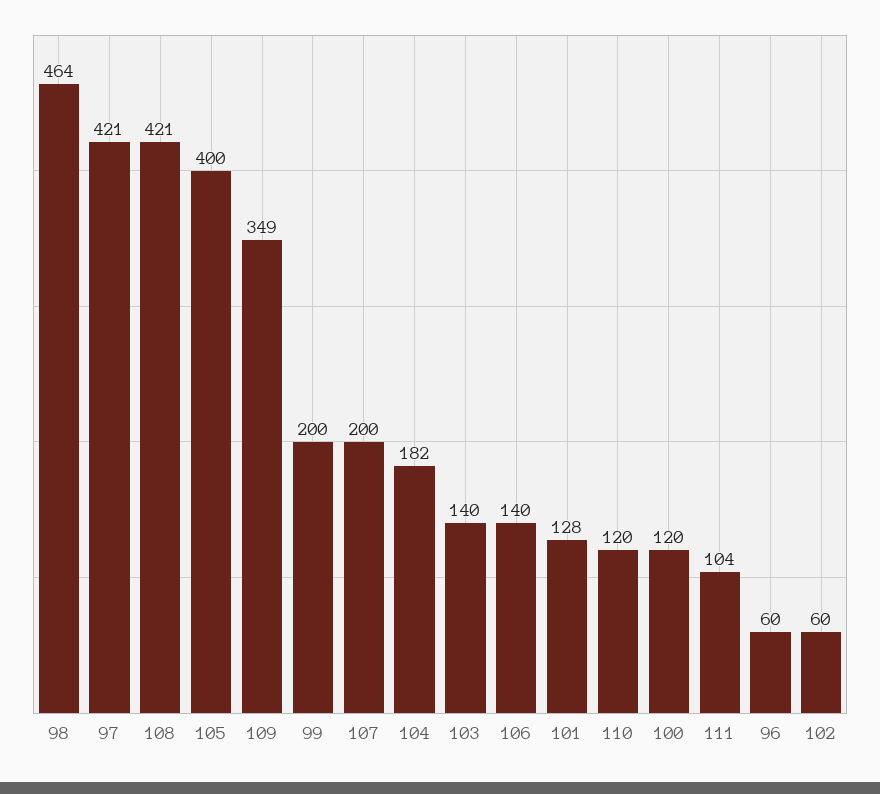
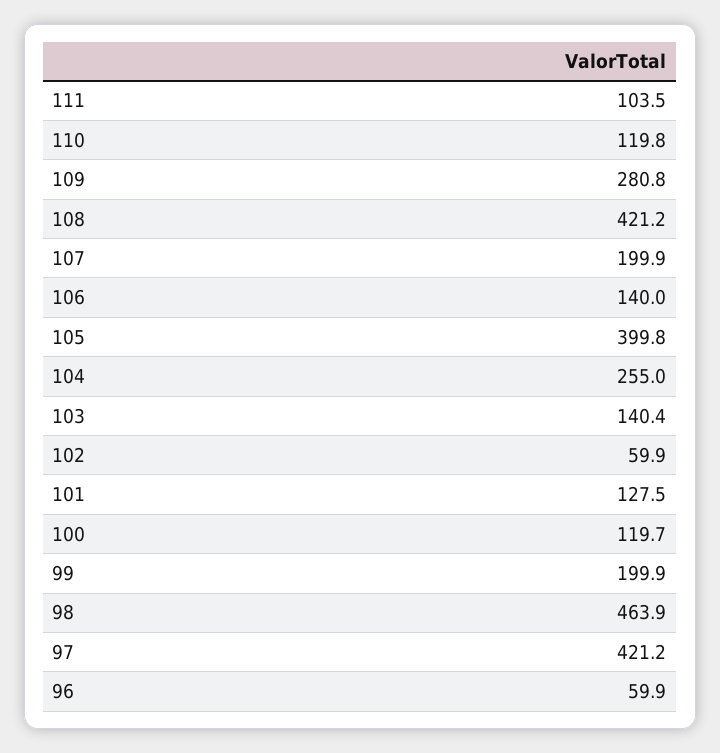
109: 349 -> 280.8
104: 182 -> 255

